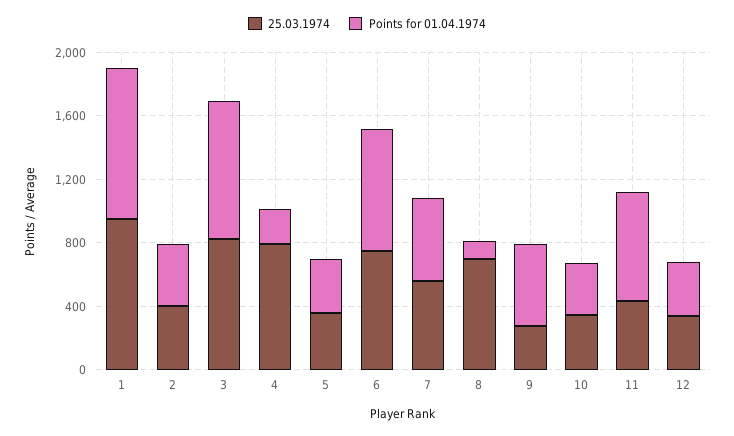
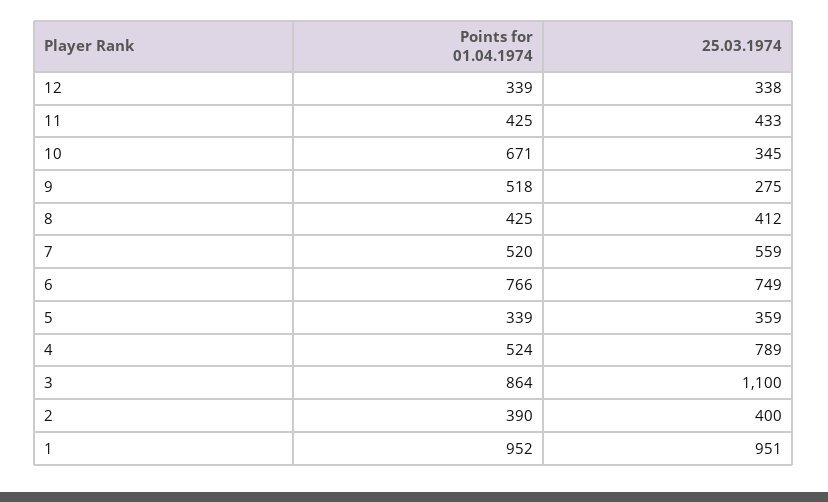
25.03.1974, 3: 800 -> 1100
Points for 01.04.1974, 4: 200 -> 524
25.03.1974, 8: 700 -> 412
Points for 01.04.1974, 8: 100 -> 425
Points for 01.04.1974, 10: 300 -> 671
Points for 01.04.1974, 11: 700 -> 425

